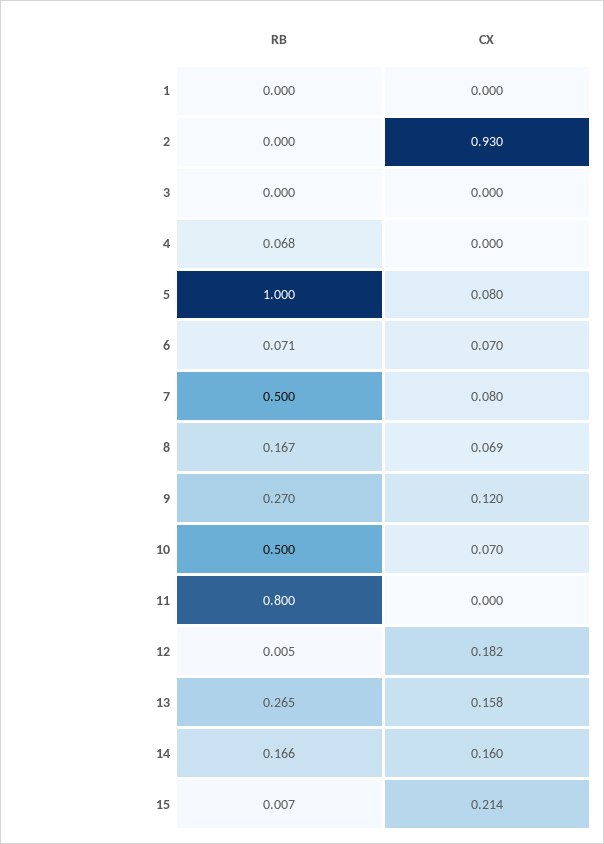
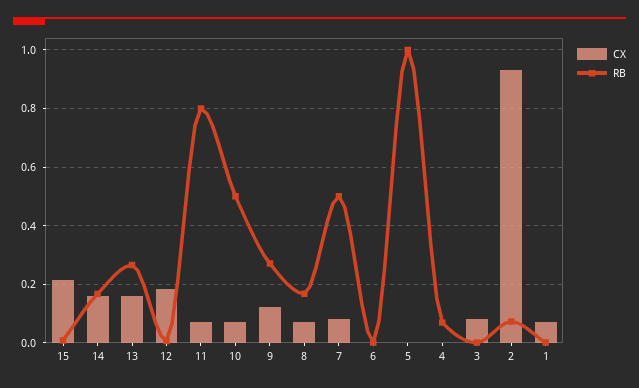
CX, 1: 0 -> 0.075
RB, 2: 0 -> 0.075
CX, 3: 0 -> 0.075
CX, 5: 0.08 -> 0
RB, 6: 0.071 -> 0
CX, 6: 0.07 -> 0
CX, 11: 0 -> 0.075

